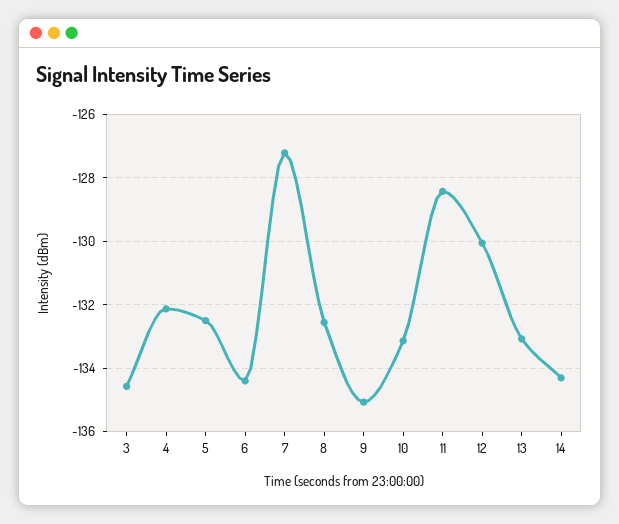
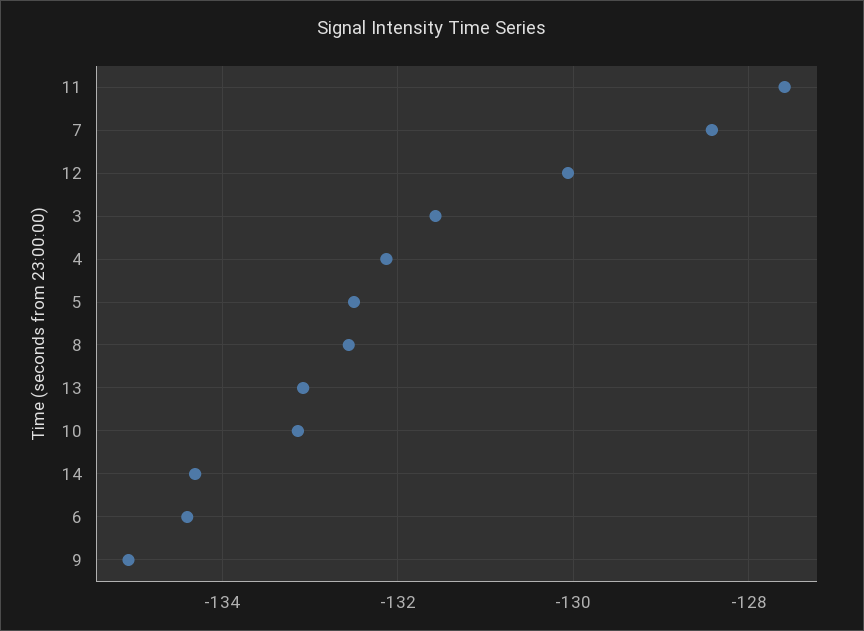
3: -134.6 -> -131.6
7: -127.2 -> -128.4
11: -128.4 -> -127.6

